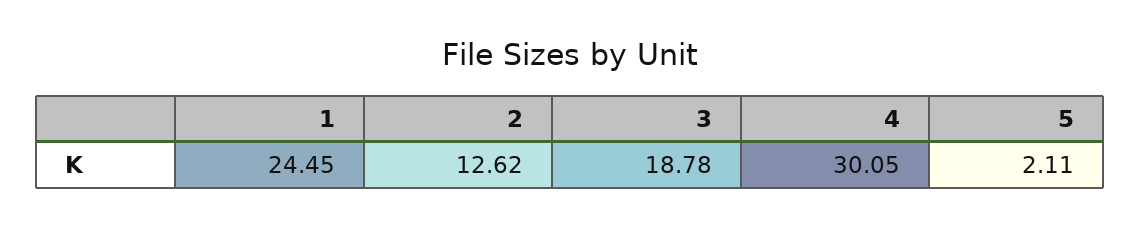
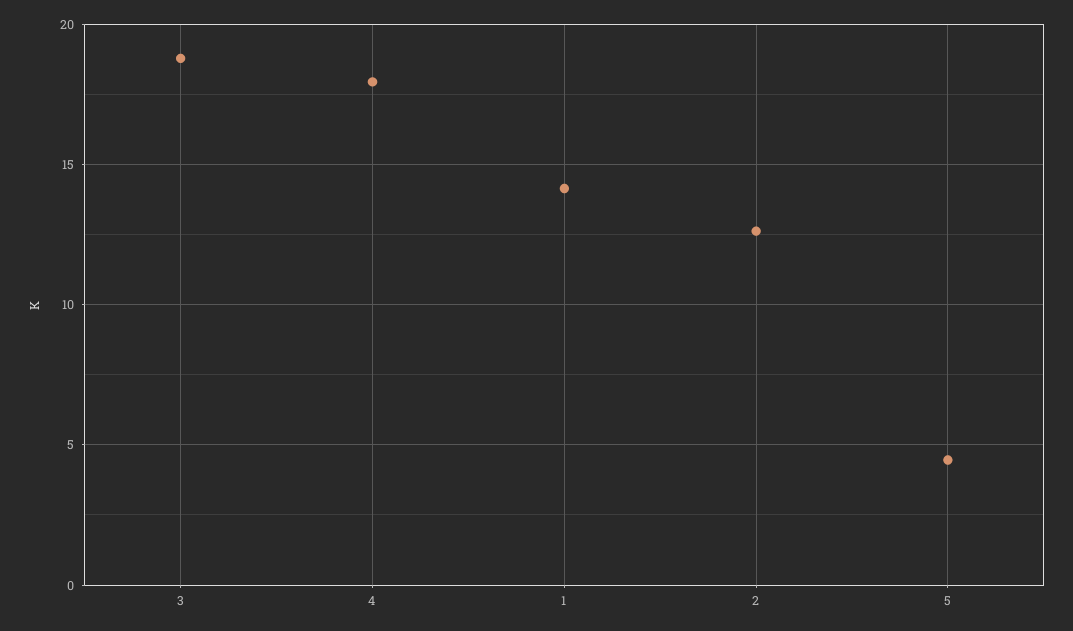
1: 24.45 -> 14
4: 30.05 -> 18
5: 2.11 -> 4.5

